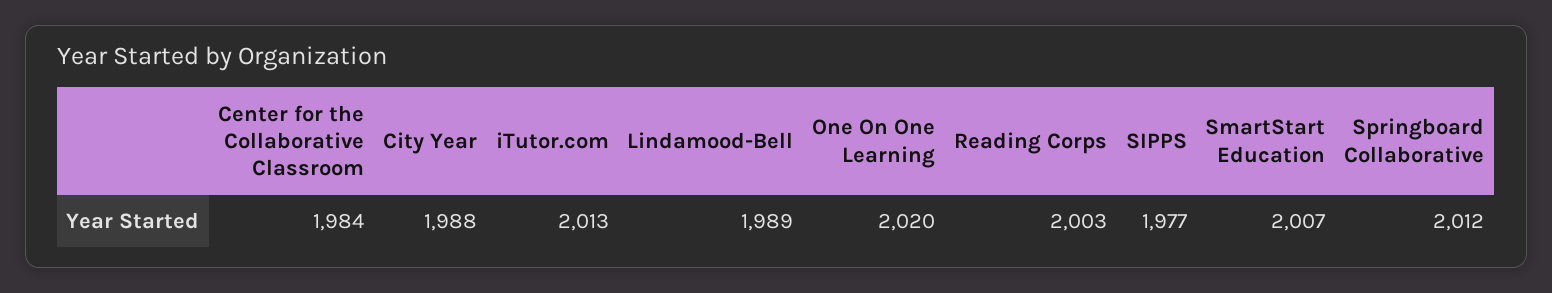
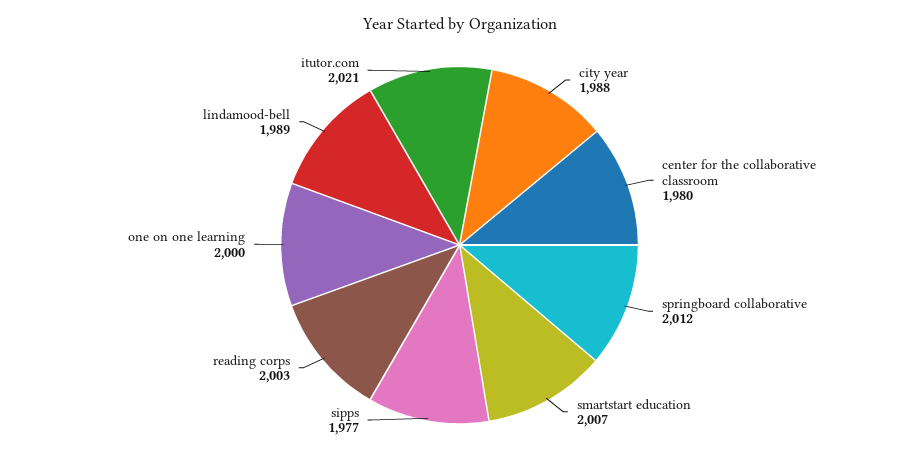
Center for the Collaborative Classroom: 1984 -> 1980
iTutor.com: 2013 -> 2021
One On One Learning: 2020 -> 2000

